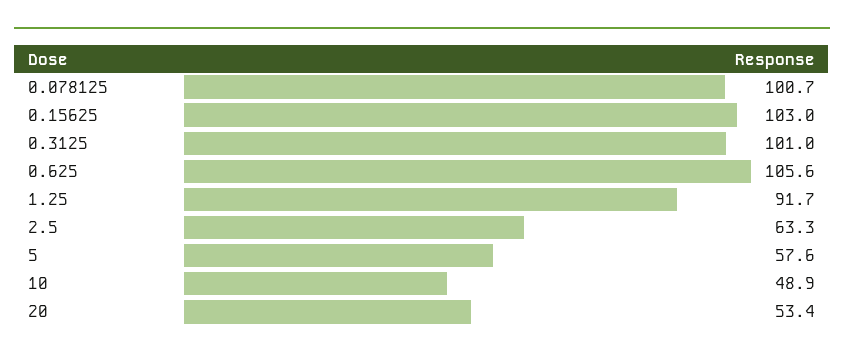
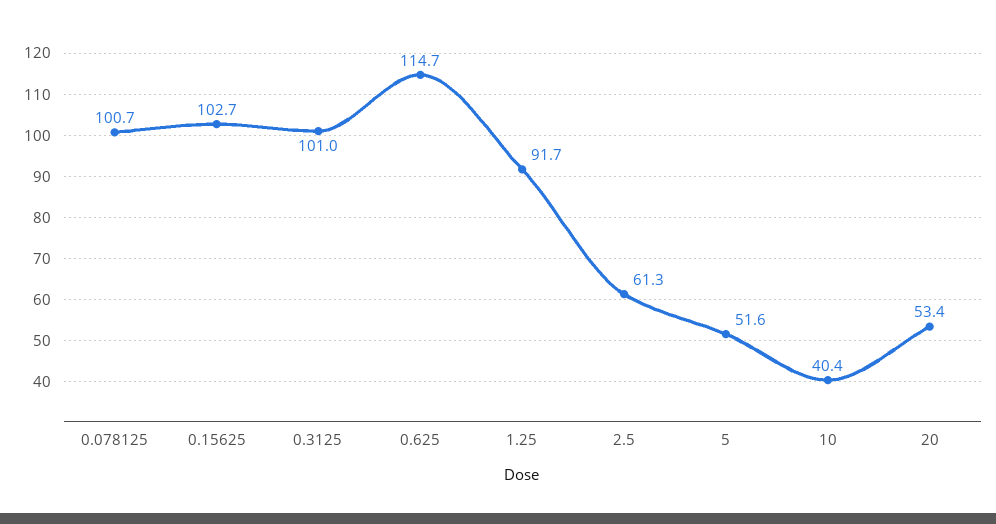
0.15625: 103 -> 102.7
0.625: 105.6 -> 114.7
2.5: 63.3 -> 61.3
5: 57.6 -> 51.6
10: 48.9 -> 40.4

